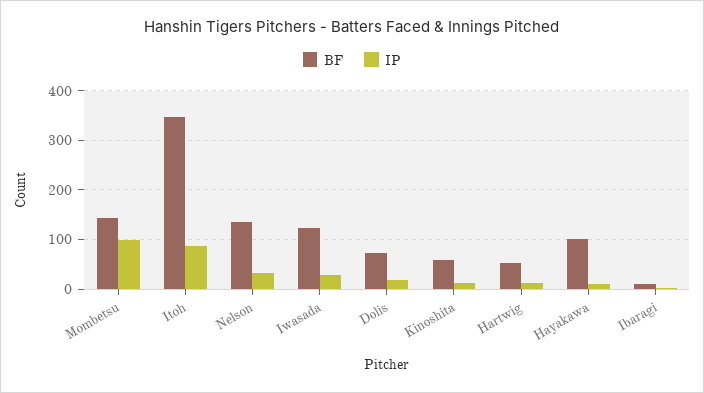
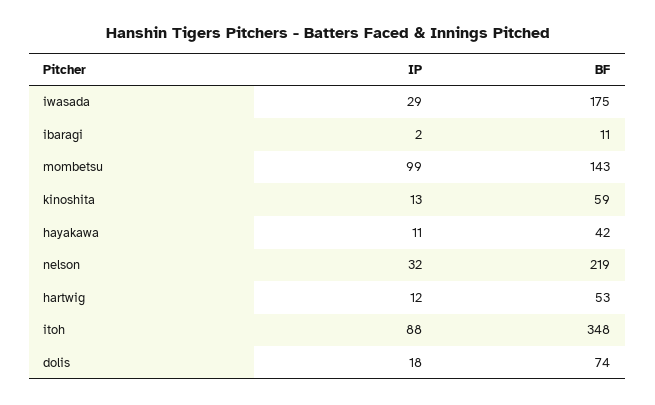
BF, Nelson: 140 -> 219
BF, Iwasada: 120 -> 175
BF, Hayakawa: 100 -> 42

